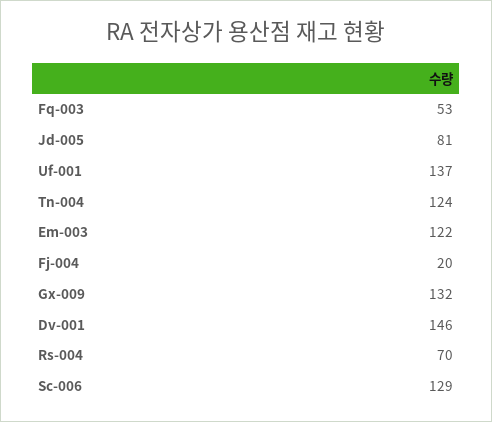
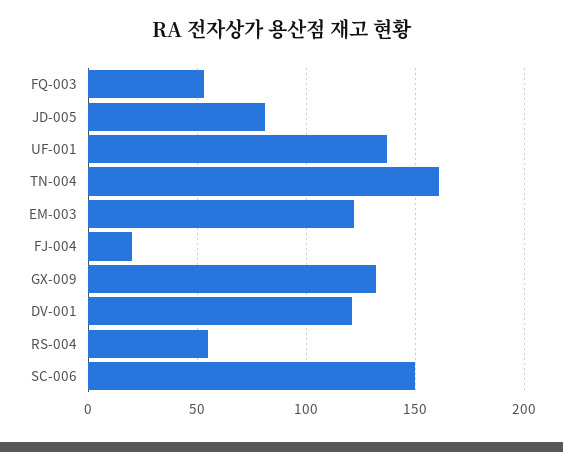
Tn-004: 124 -> 160
Dv-001: 146 -> 120
Rs-004: 70 -> 55
Sc-006: 129 -> 150

